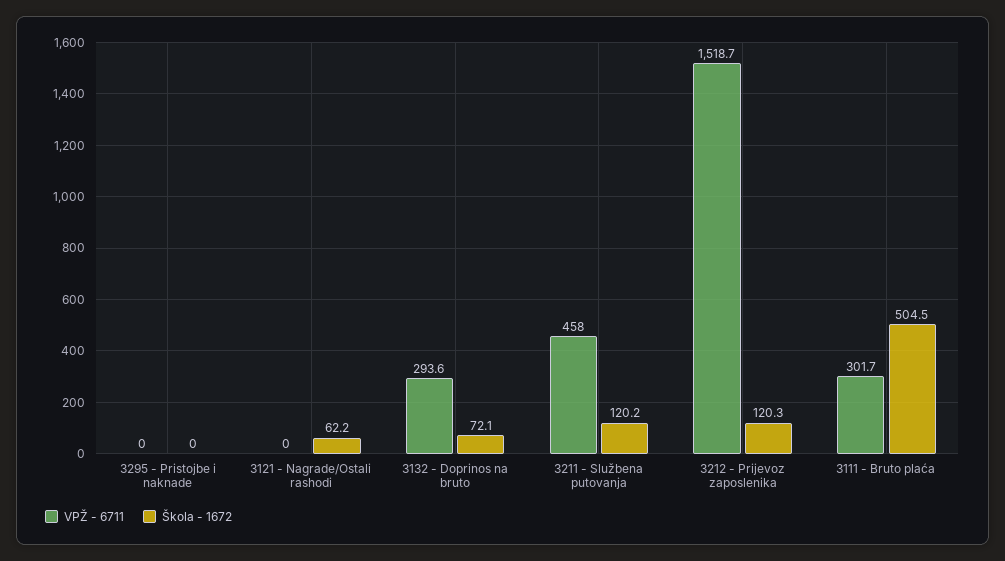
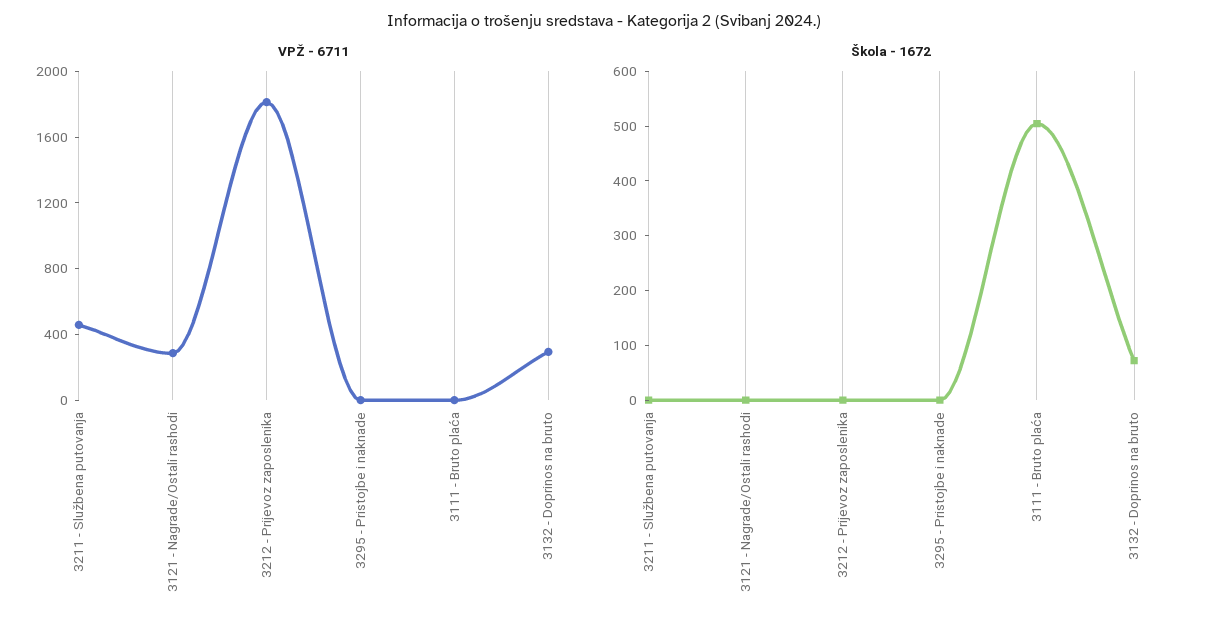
VPŽ - 6711, 3121 - Nagrade/Ostali rashodi: 0 -> 300
Škola - 1672, 3121 - Nagrade/Ostali rashodi: 62.2 -> 0
Škola - 1672, 3211 - Službena putovanja: 120.2 -> 0
VPŽ - 6711, 3212 - Prijevoz zaposlenika: 1518.7 -> 1800
Škola - 1672, 3212 - Prijevoz zaposlenika: 120.3 -> 0
VPŽ - 6711, 3111 - Bruto plaća: 301.7 -> 0

